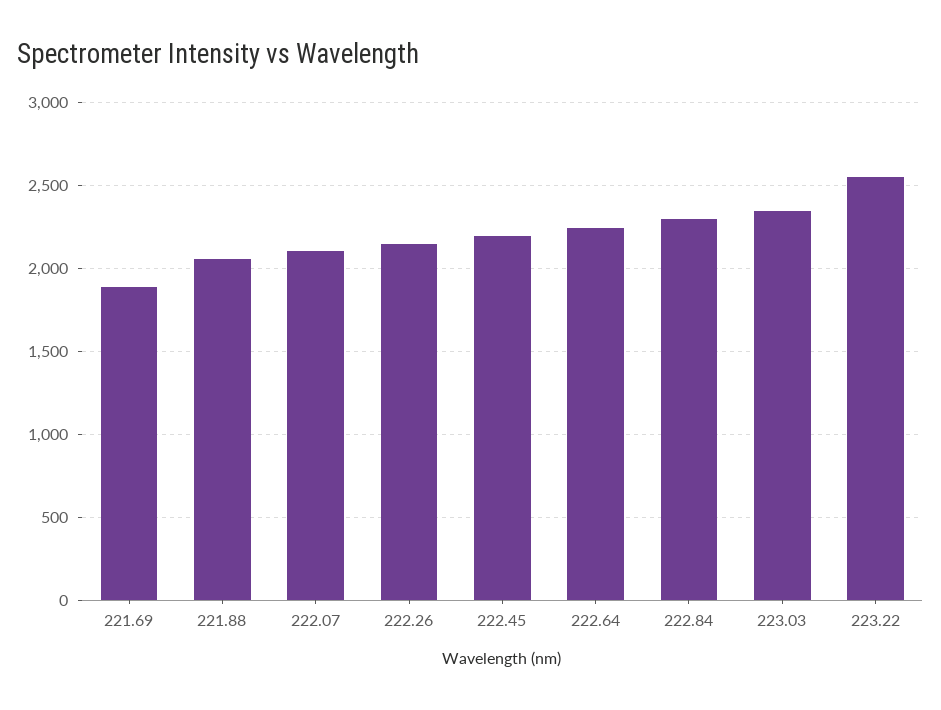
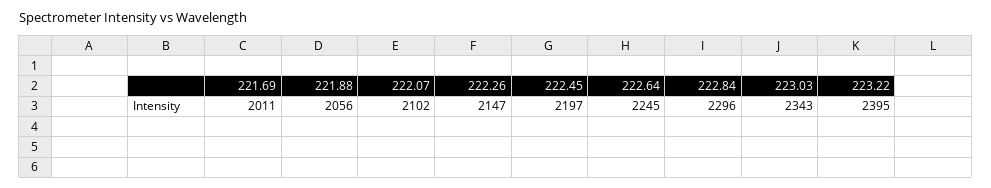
221.69: 1900 -> 2011
223.22: 2550 -> 2395

